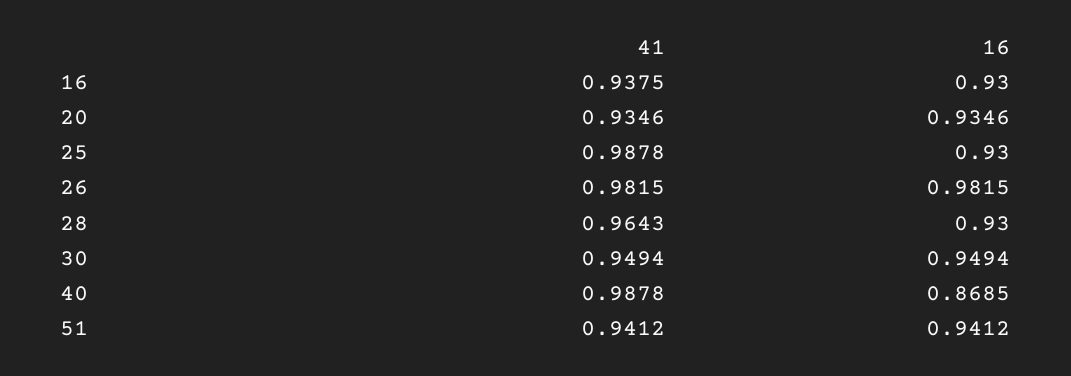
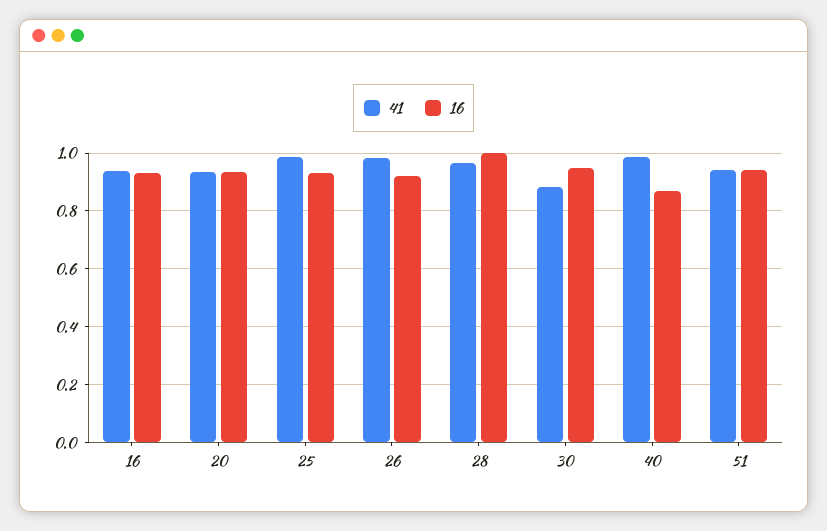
16, 26: 0.9815 -> 0.925
16, 28: 0.93 -> 1
41, 30: 0.9494 -> 0.875

